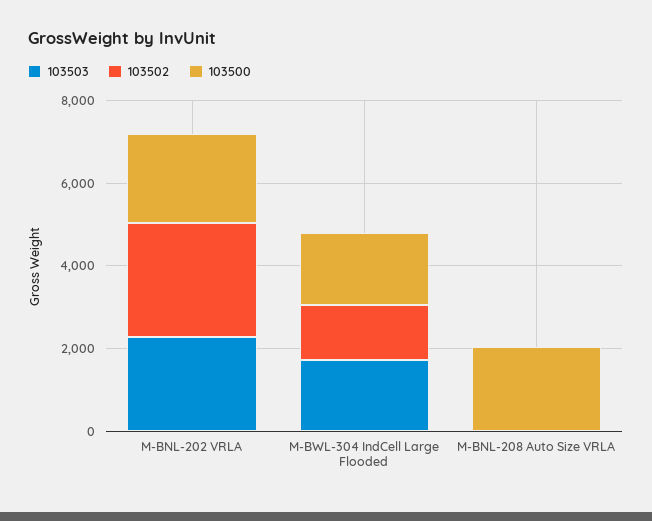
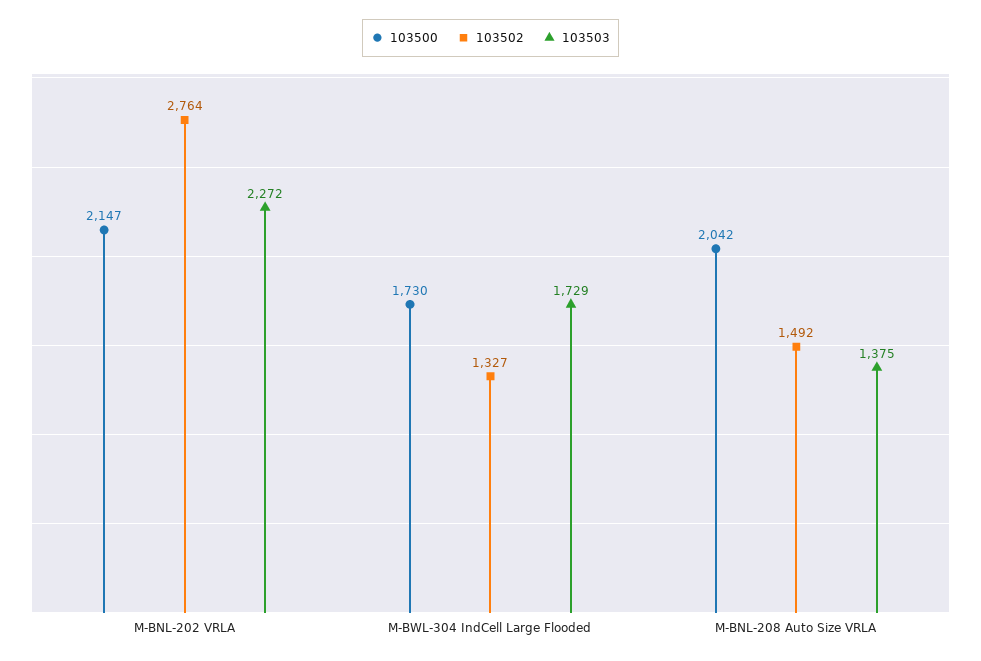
103503, M-BNL-208 Auto Size VRLA: 0 -> 1375
103502, M-BNL-208 Auto Size VRLA: 0 -> 1492

